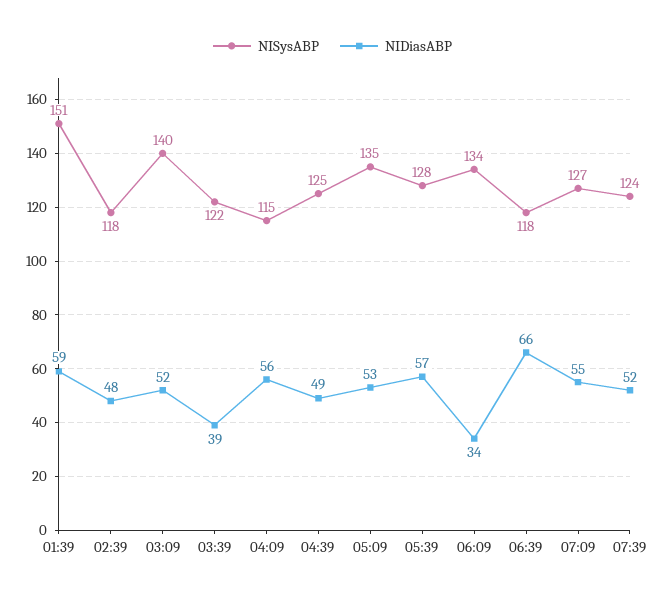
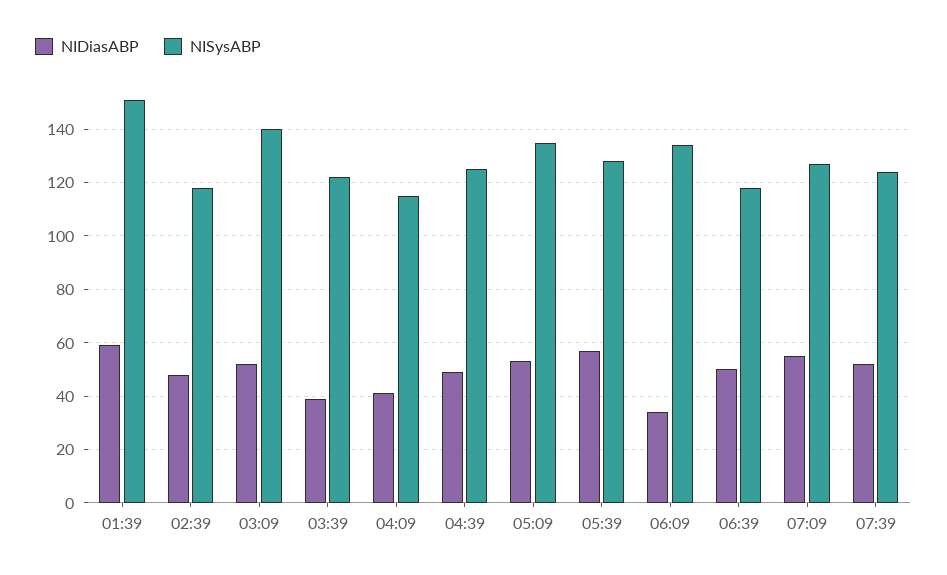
NIDiasABP, 04:09: 56 -> 40
NIDiasABP, 06:39: 66 -> 50

